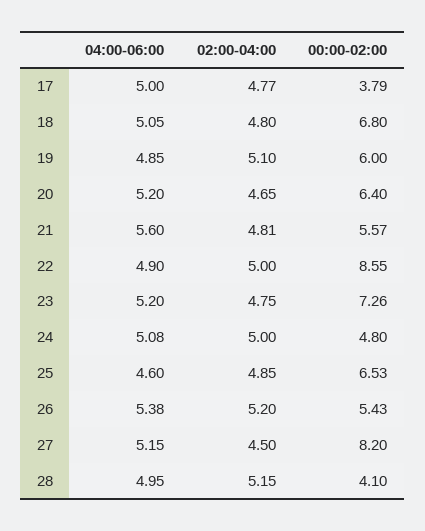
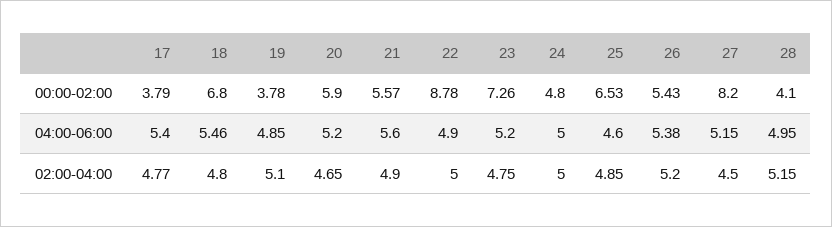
04:00-06:00, 17: 5 -> 5.4
04:00-06:00, 18: 5.05 -> 5.46
00:00-02:00, 19: 6 -> 3.78
00:00-02:00, 20: 6.4 -> 5.9
02:00-04:00, 21: 4.81 -> 4.9
00:00-02:00, 22: 8.55 -> 8.78
04:00-06:00, 24: 5.08 -> 5

